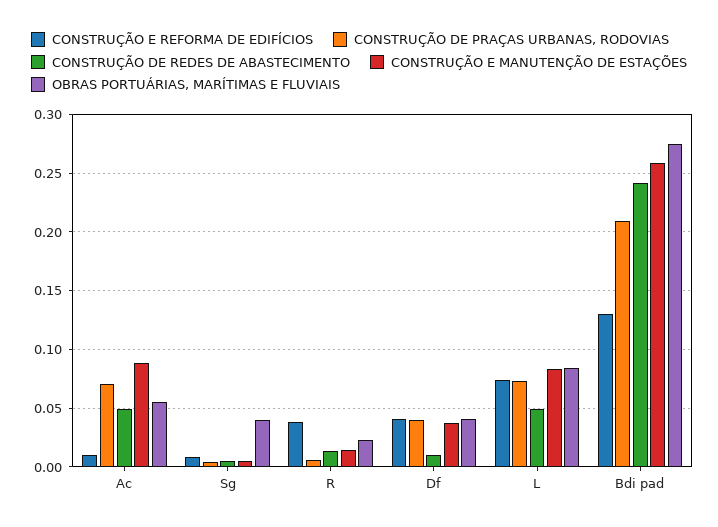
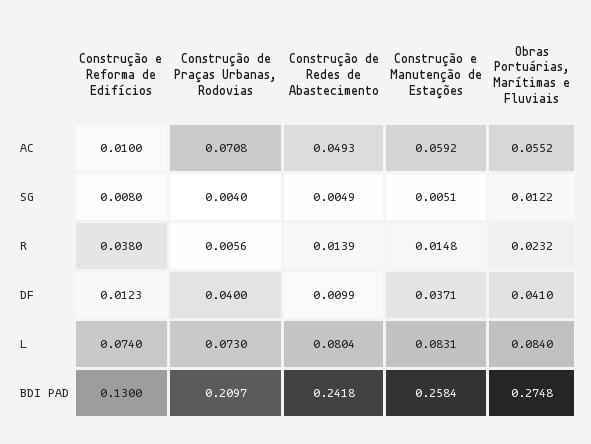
CONSTRUÇÃO E MANUTENÇÃO DE ESTAÇÕES, Ac: 0.09 -> 0.0592
OBRAS PORTUÁRIAS, MARÍTIMAS E FLUVIAIS, Sg: 0.04 -> 0.0122
CONSTRUÇÃO E REFORMA DE EDIFÍCIOS, Df: 0.04 -> 0.0123
CONSTRUÇÃO DE REDES DE ABASTECIMENTO, L: 0.05 -> 0.0804

